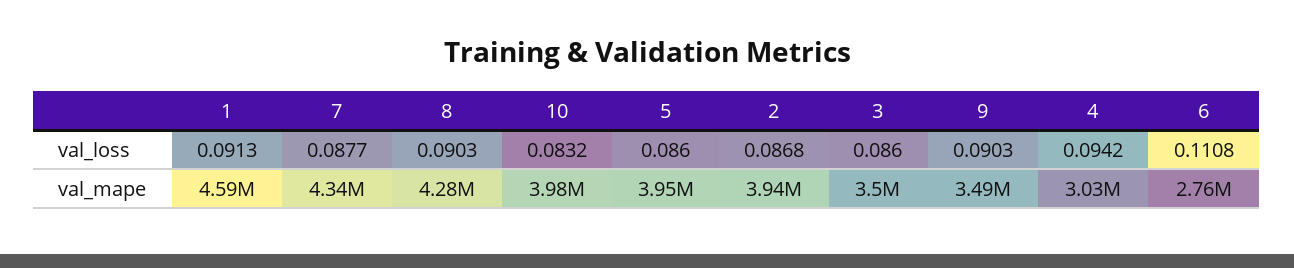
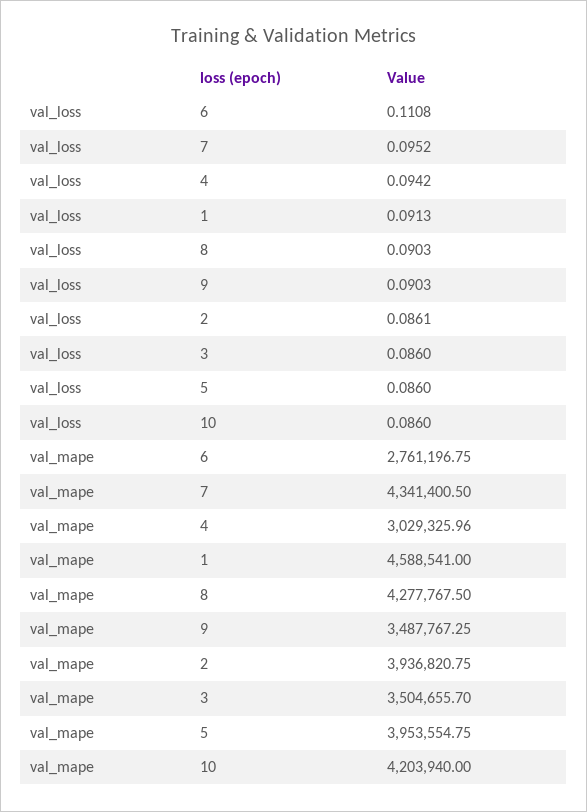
7, val_loss: 0.0877 -> 0.0952
10, val_loss: 0.0832 -> 0.086
2, val_loss: 0.0868 -> 0.0861
10, val_mape: 3980000 -> 4203940

